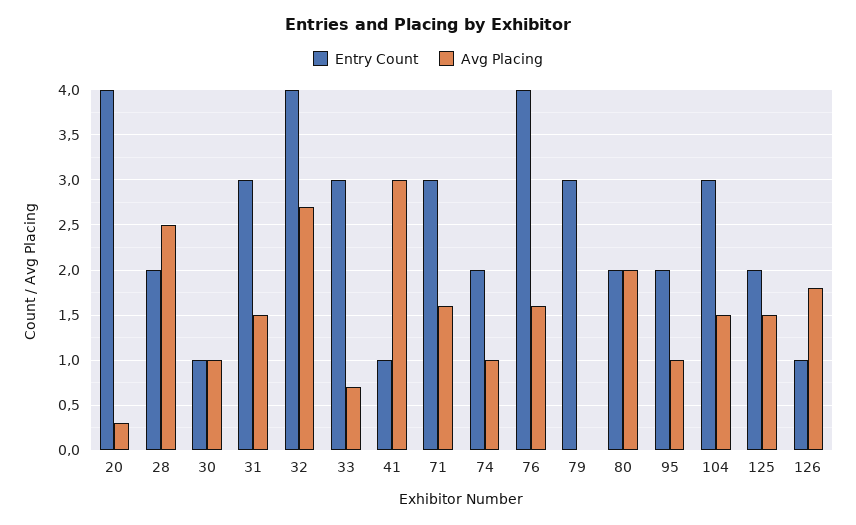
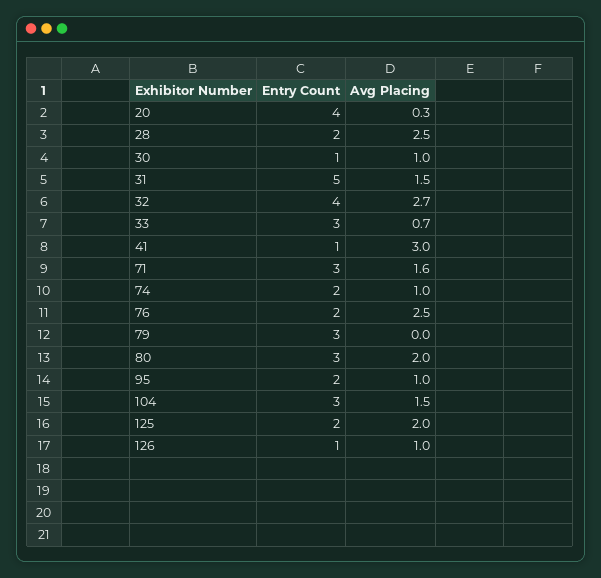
Entry Count, 31: 3 -> 5
Entry Count, 76: 4 -> 2
Avg Placing, 76: 1.6 -> 2.5
Entry Count, 80: 2 -> 3
Avg Placing, 125: 1.5 -> 2
Avg Placing, 126: 1.8 -> 1

